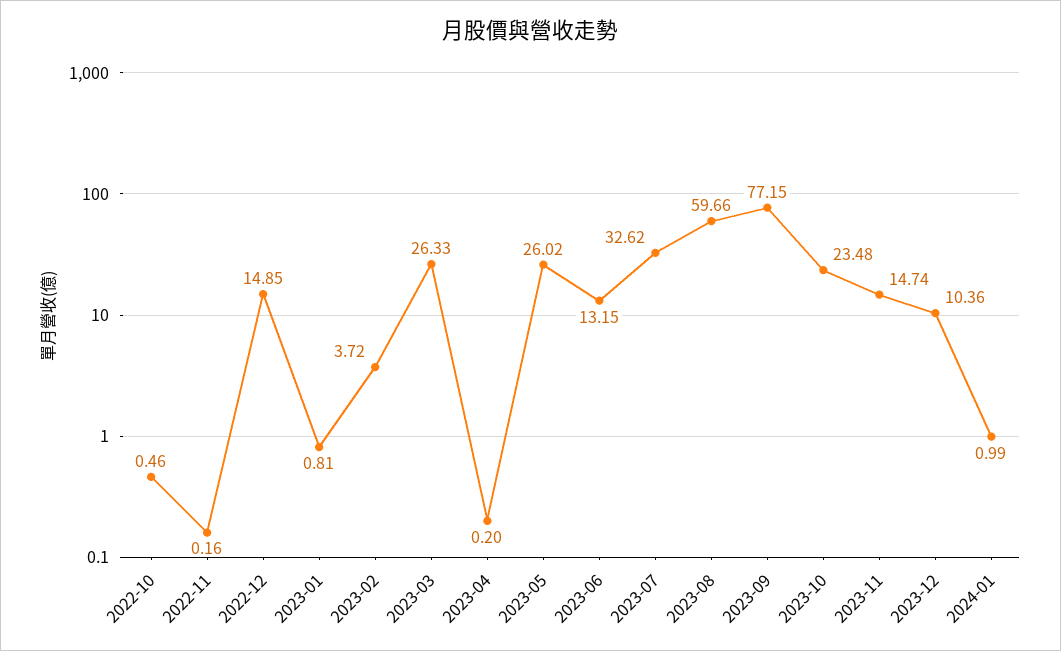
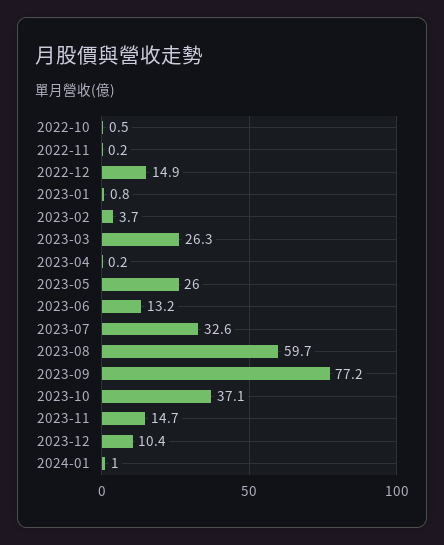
2023-10: 23.48 -> 37.1

